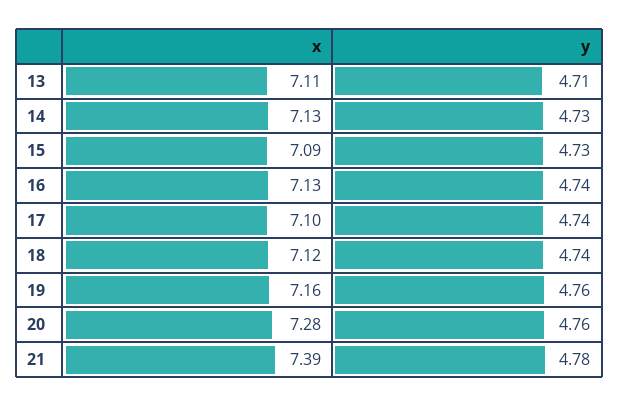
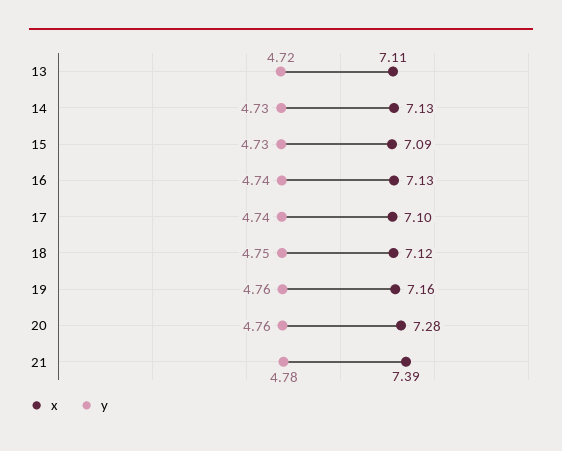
y, 13: 4.71 -> 4.72
y, 18: 4.74 -> 4.75

